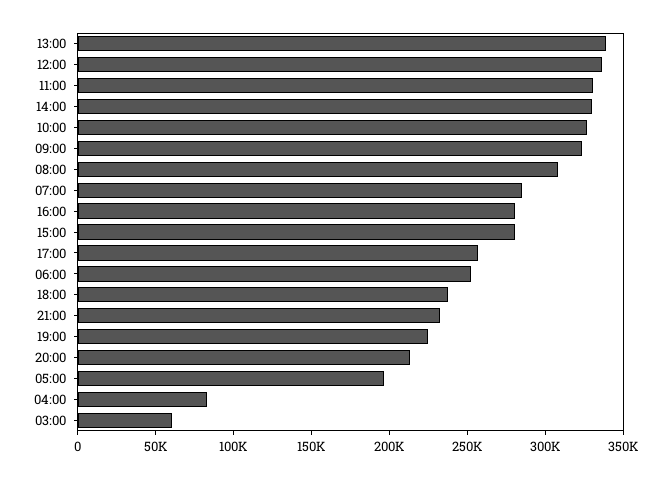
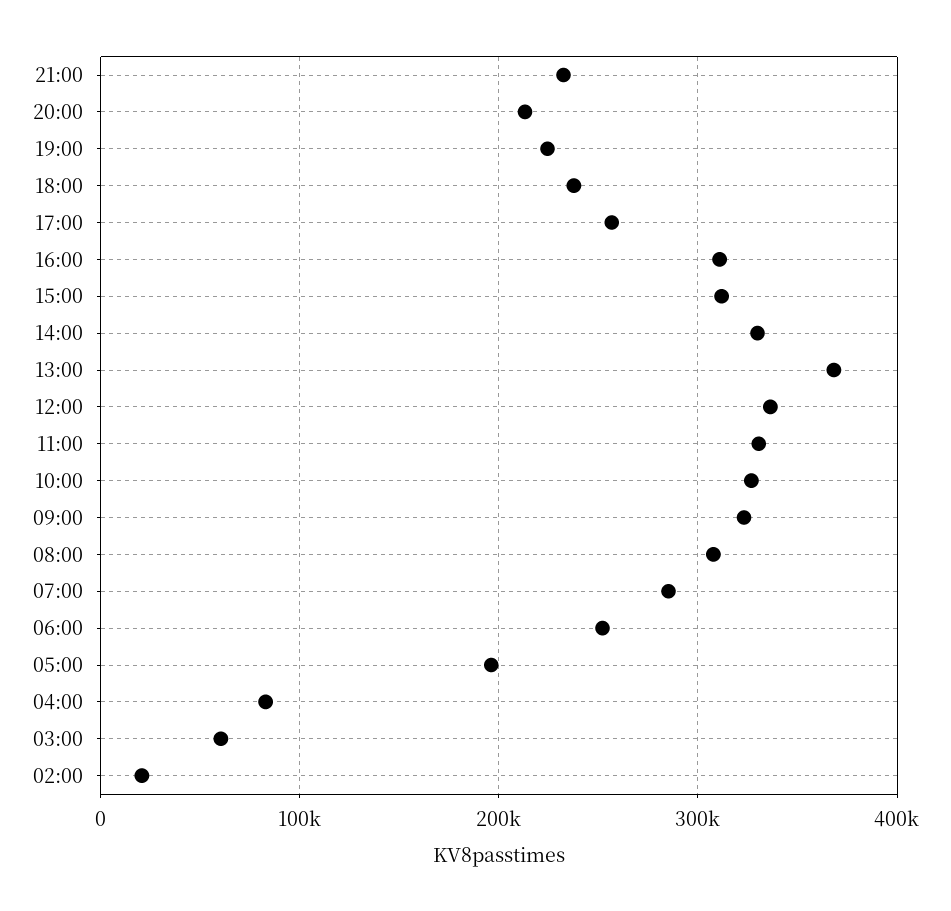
13:00: 340000 -> 370000
16:00: 280000 -> 310000
15:00: 280000 -> 310000
02:00: none -> 20000

